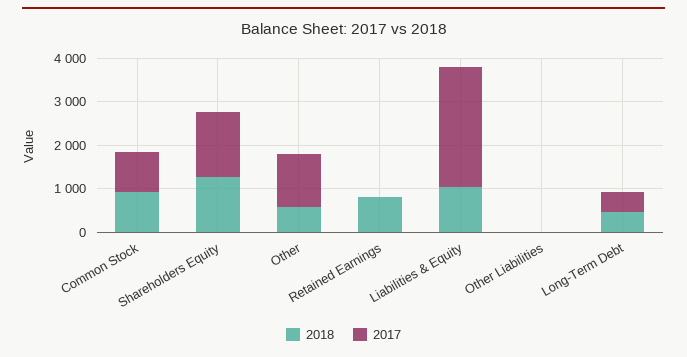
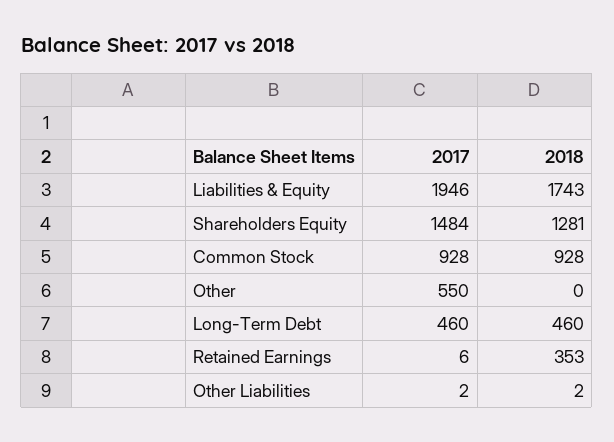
2018, Other: 600 -> 0
2017, Other: 1200 -> 550
2018, Retained Earnings: 800 -> 353
2018, Liabilities & Equity: 1000 -> 1743
2017, Liabilities & Equity: 2800 -> 1946

